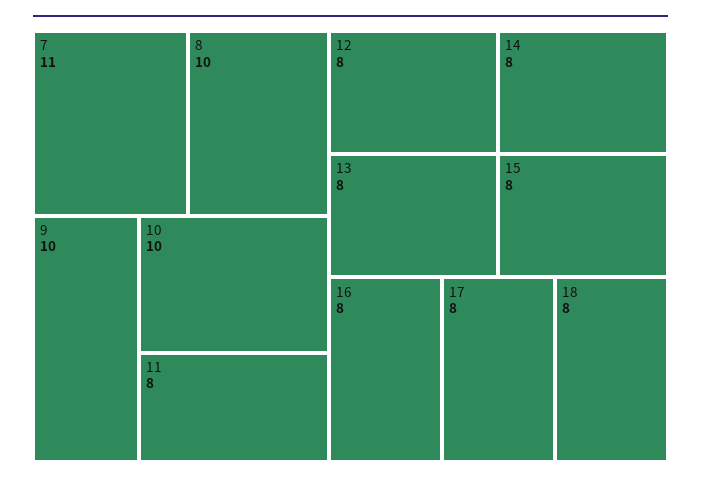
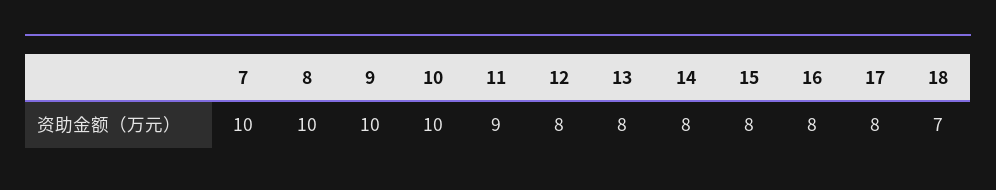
7: 11 -> 10
11: 8 -> 9
18: 8 -> 7

